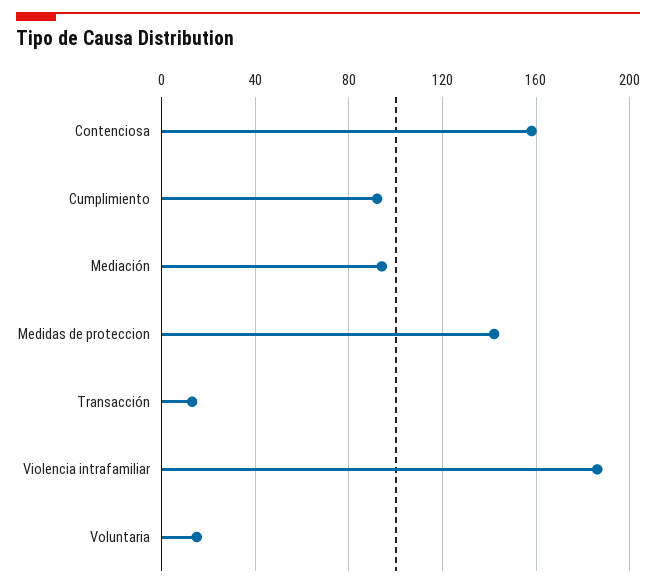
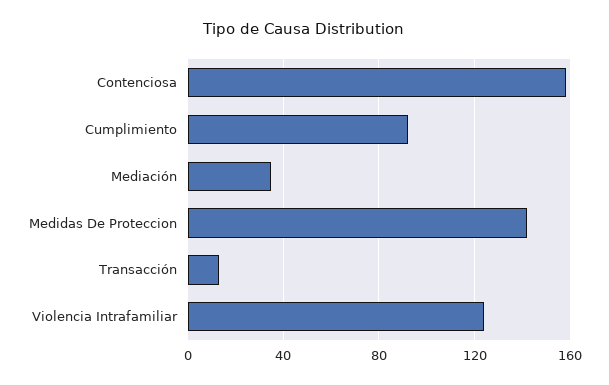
Mediación: 95 -> 35
Violencia intrafamiliar: 185 -> 125
Voluntaria: 15 -> none

